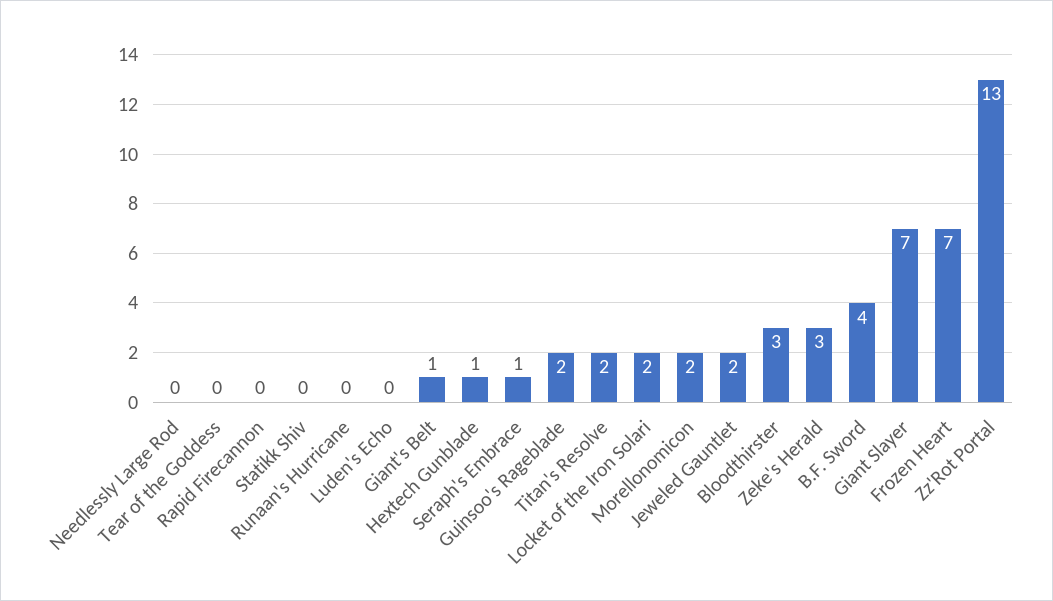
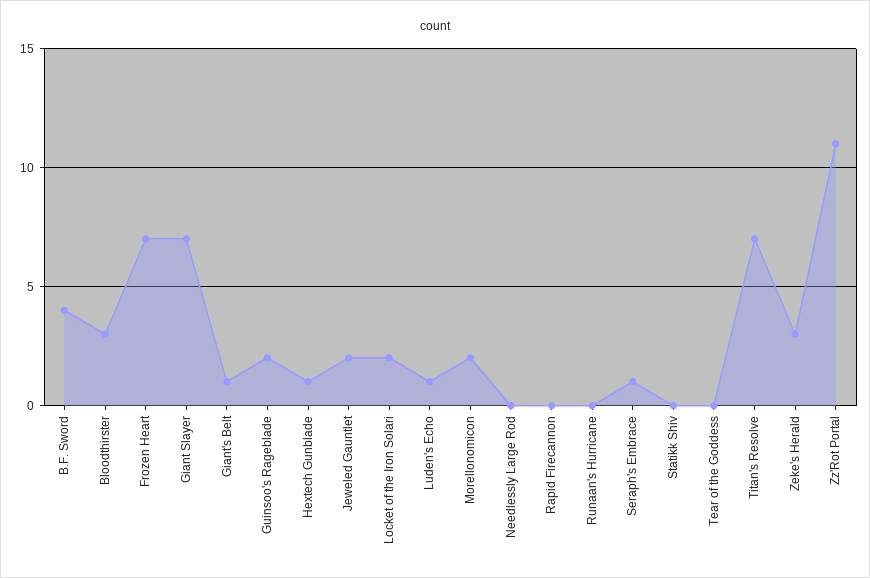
Luden's Echo: 0 -> 1
Titan's Resolve: 2 -> 7
Zz'Rot Portal: 13 -> 11

